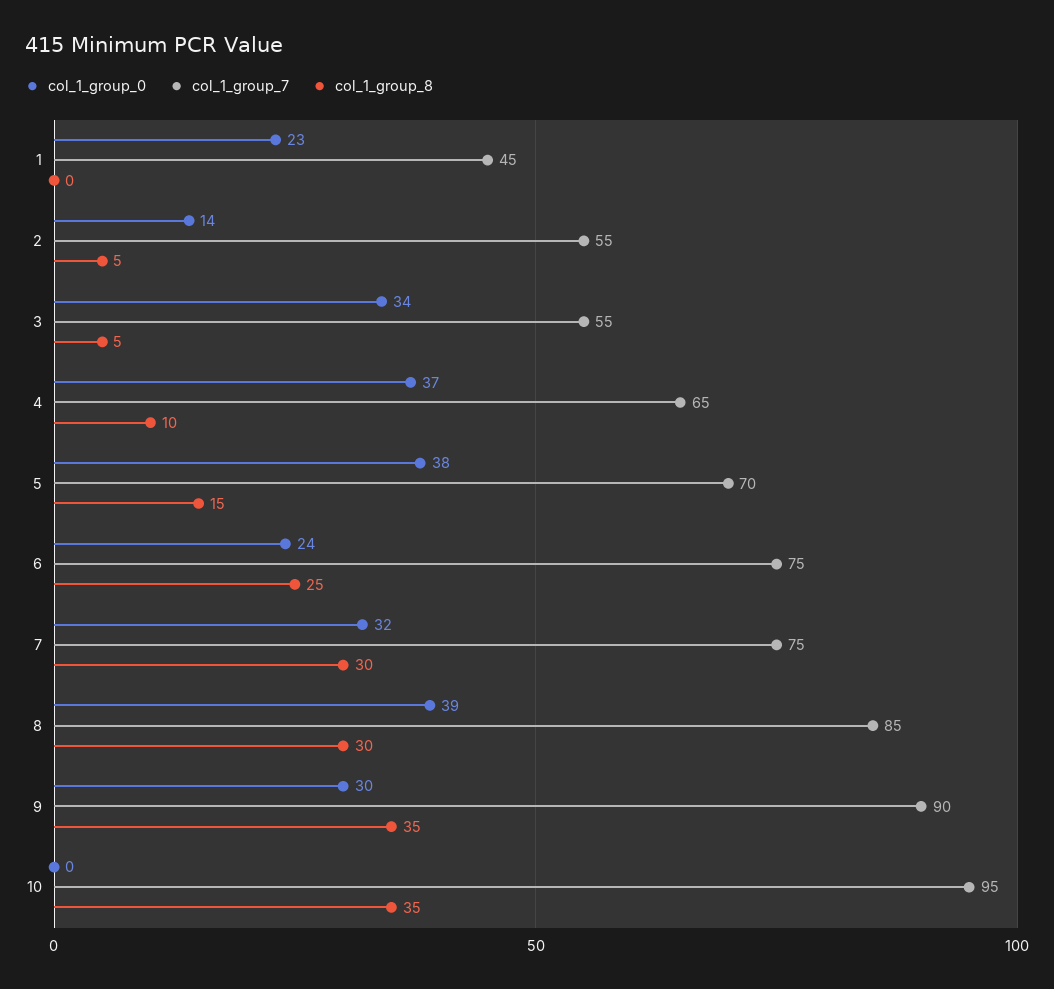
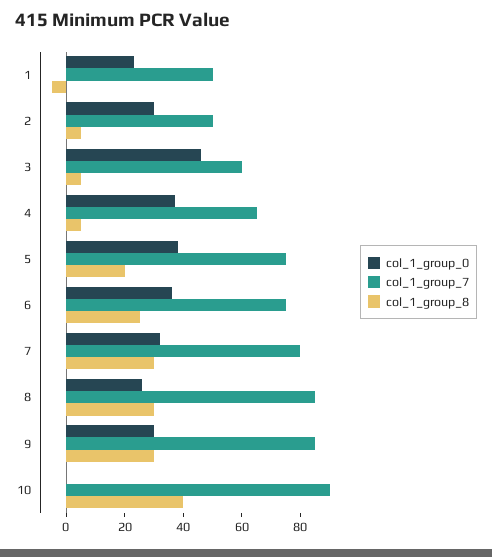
col_1_group_7, 1: 45 -> 50
col_1_group_8, 1: 0 -> -5
col_1_group_0, 2: 14 -> 30
col_1_group_7, 2: 55 -> 50
col_1_group_0, 3: 34 -> 45
col_1_group_7, 3: 55 -> 60
col_1_group_8, 4: 10 -> 5
col_1_group_7, 5: 70 -> 75
col_1_group_8, 5: 15 -> 20
col_1_group_0, 6: 24 -> 35
col_1_group_7, 7: 75 -> 80
col_1_group_0, 8: 39 -> 25
col_1_group_7, 9: 90 -> 85
col_1_group_8, 9: 35 -> 30
col_1_group_7, 10: 95 -> 90
col_1_group_8, 10: 35 -> 40

